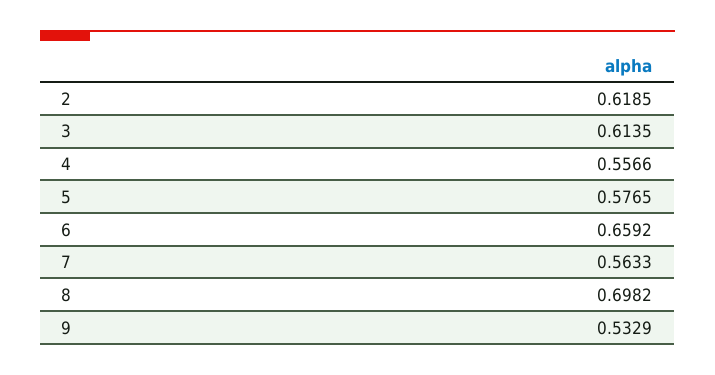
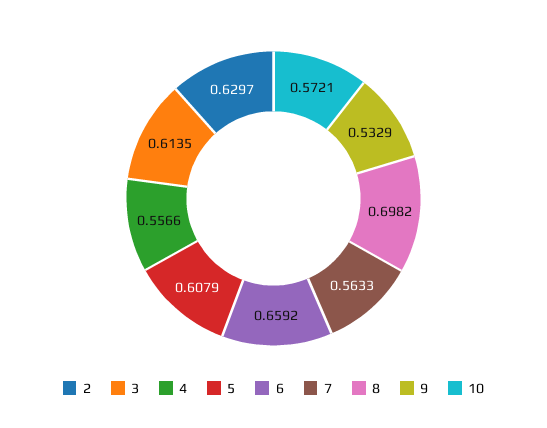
2: 0.6185 -> 0.6297
5: 0.5765 -> 0.6079
10: none -> 0.5721

